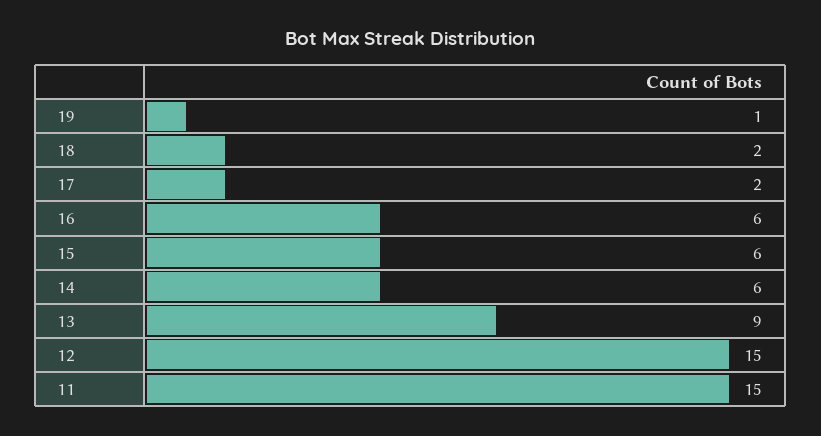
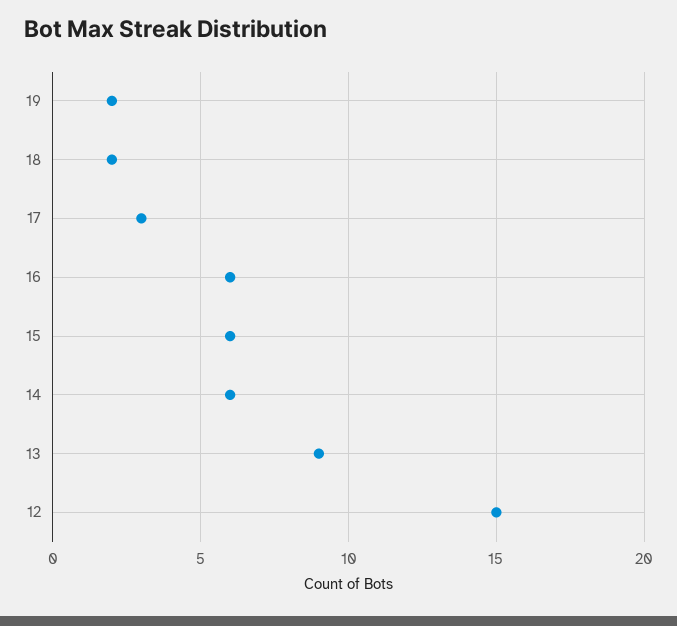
19: 1 -> 2
17: 2 -> 3
11: 15 -> none

